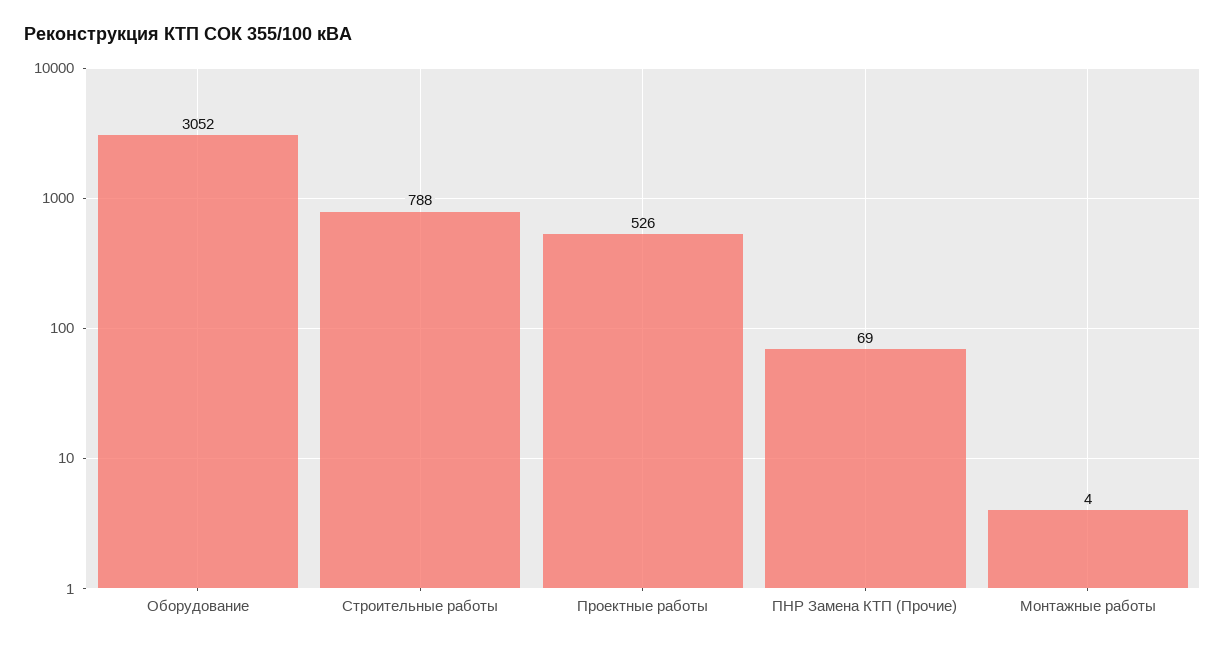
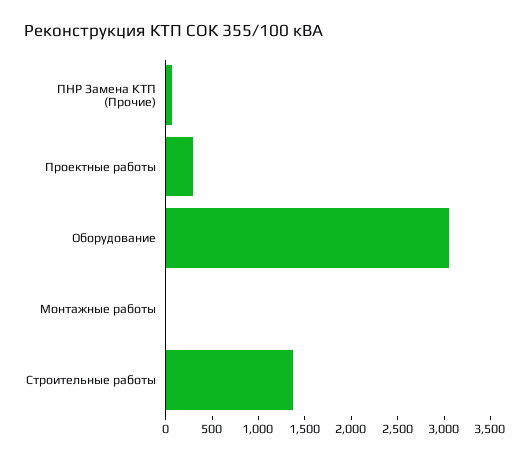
Строительные работы: 788 -> 1400
Проектные работы: 526 -> 300

